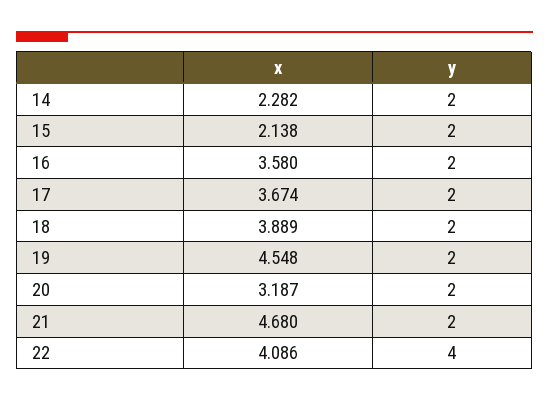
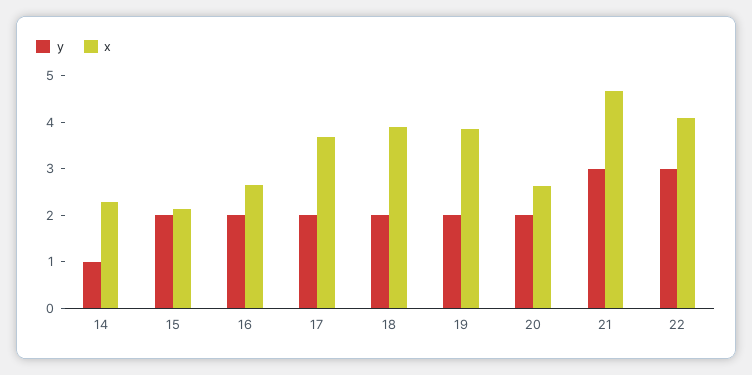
y, 14: 2 -> 1
x, 16: 3.58 -> 2.6
x, 19: 4.548 -> 3.8
x, 20: 3.187 -> 2.6
y, 21: 2 -> 3
y, 22: 4 -> 3

